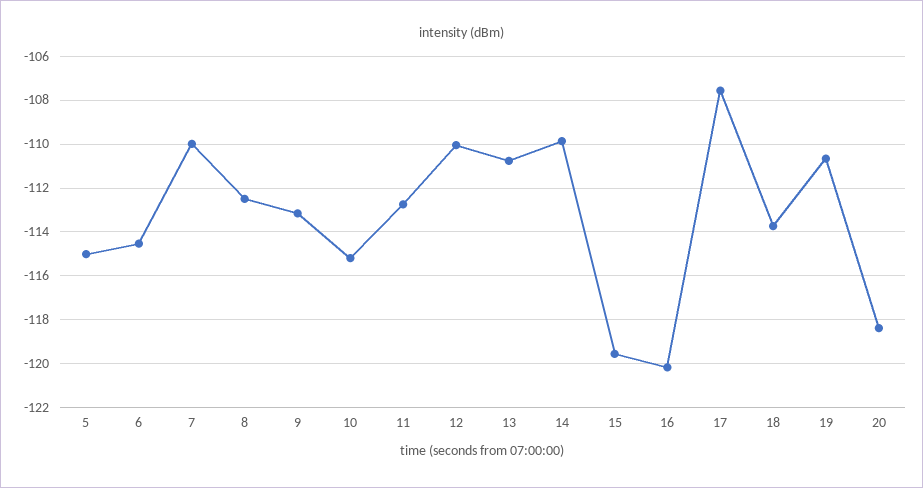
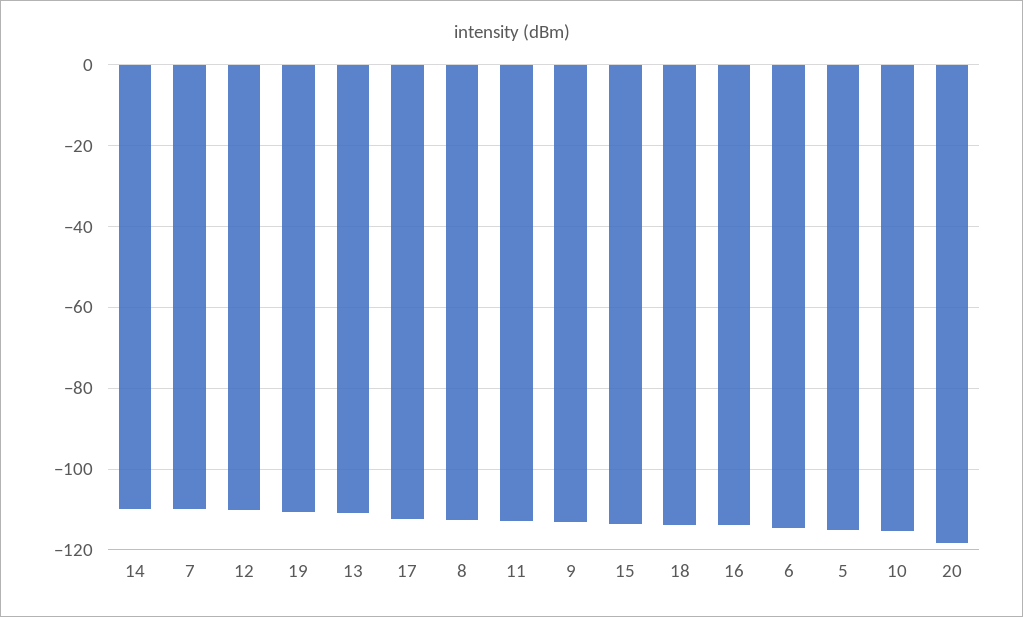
15: -119.5 -> -114
16: -120 -> -114
17: -107.5 -> -112

